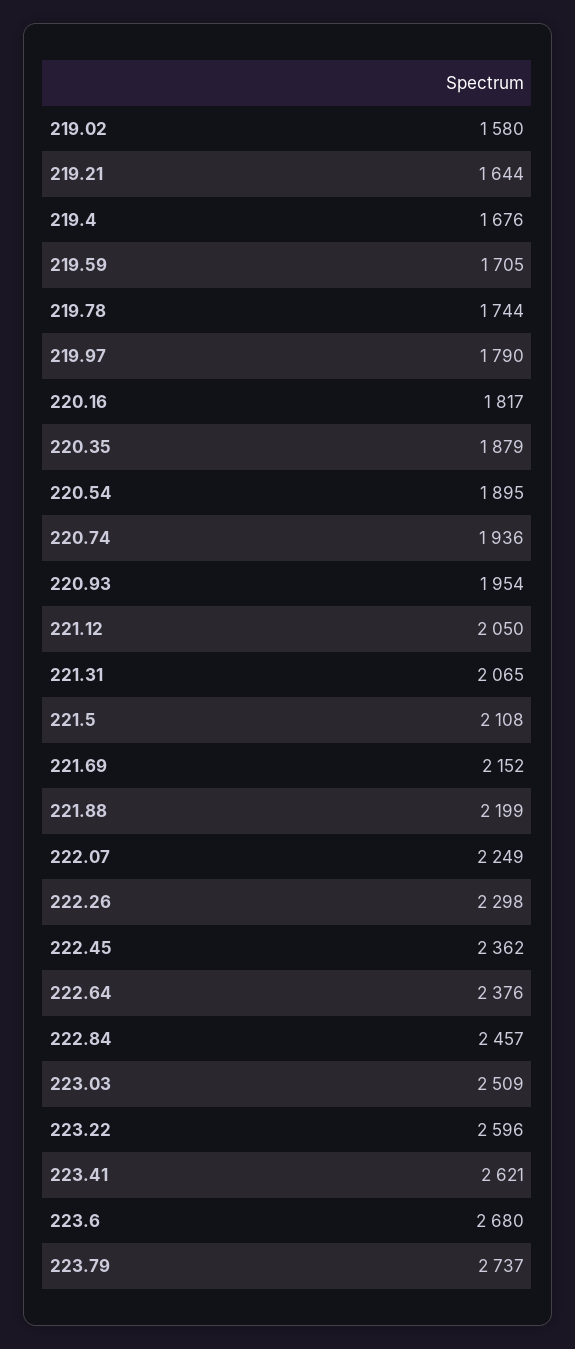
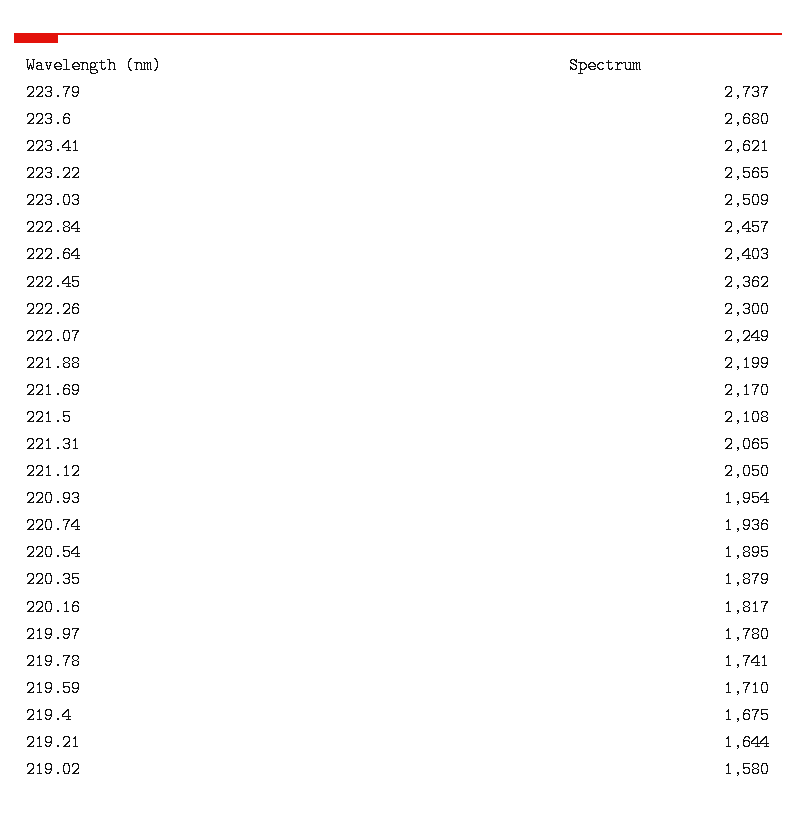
219.4: 1676 -> 1675
219.59: 1705 -> 1710
219.78: 1744 -> 1741
219.97: 1790 -> 1780
221.69: 2152 -> 2170
222.26: 2298 -> 2300
222.64: 2376 -> 2403
223.22: 2596 -> 2565

